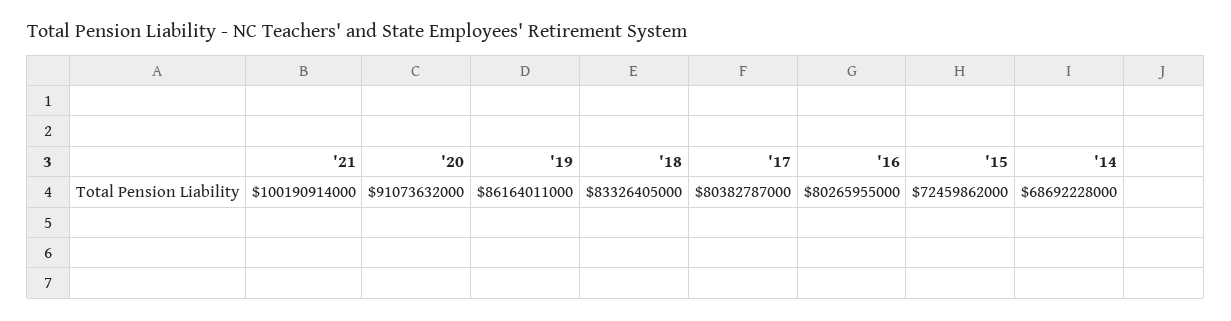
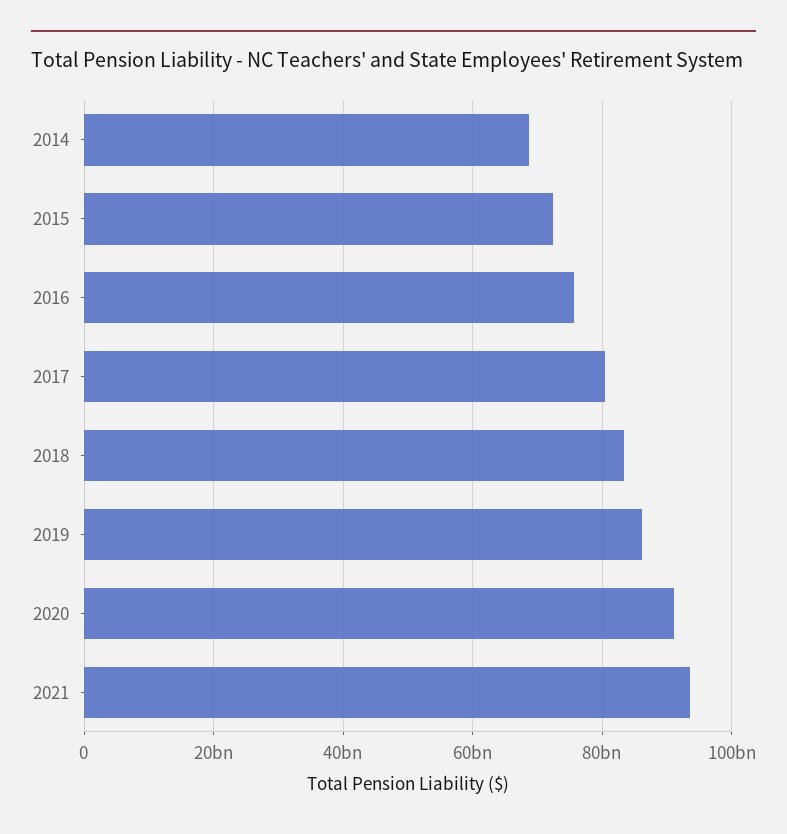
'21: 100190914000 -> 94000000000
'16: 80265955000 -> 76000000000

